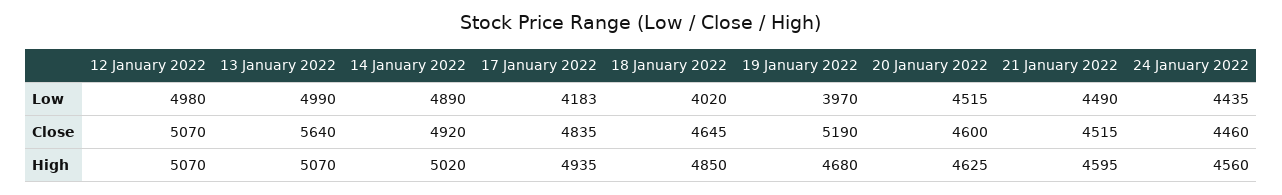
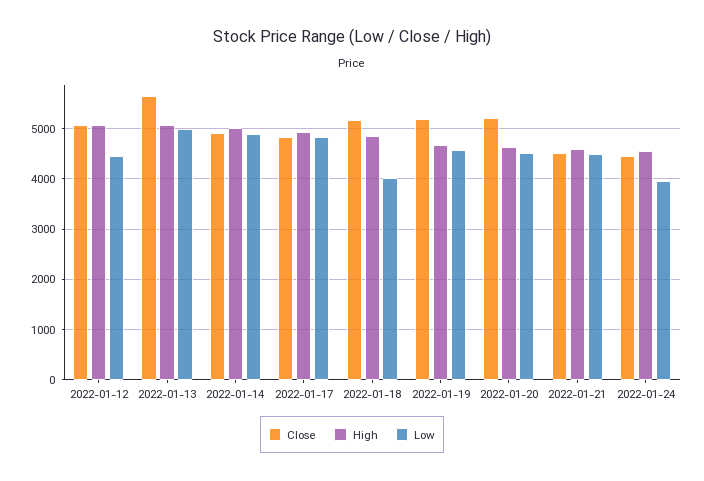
Low, 12 January 2022: 4980 -> 4400
Low, 17 January 2022: 4183 -> 4800
Low, 19 January 2022: 3970 -> 4600
Low, 24 January 2022: 4435 -> 4000
Close, 18 January 2022: 4645 -> 5200
Close, 20 January 2022: 4600 -> 5200

